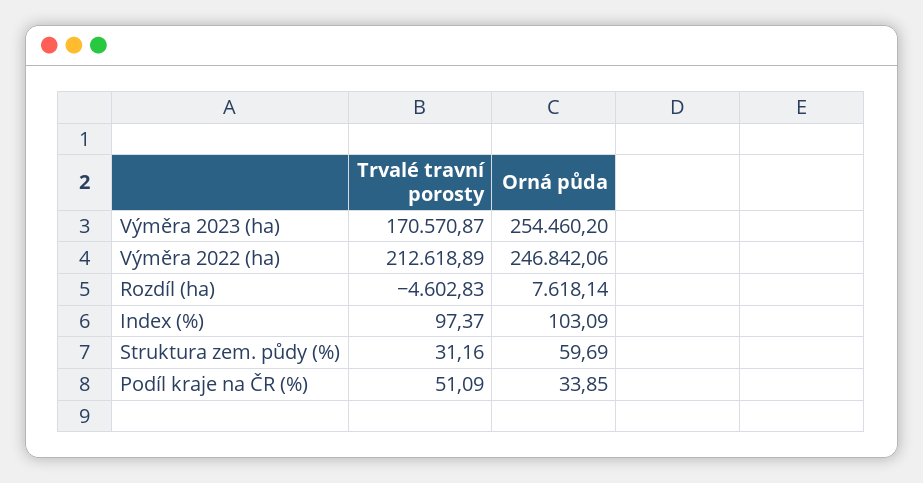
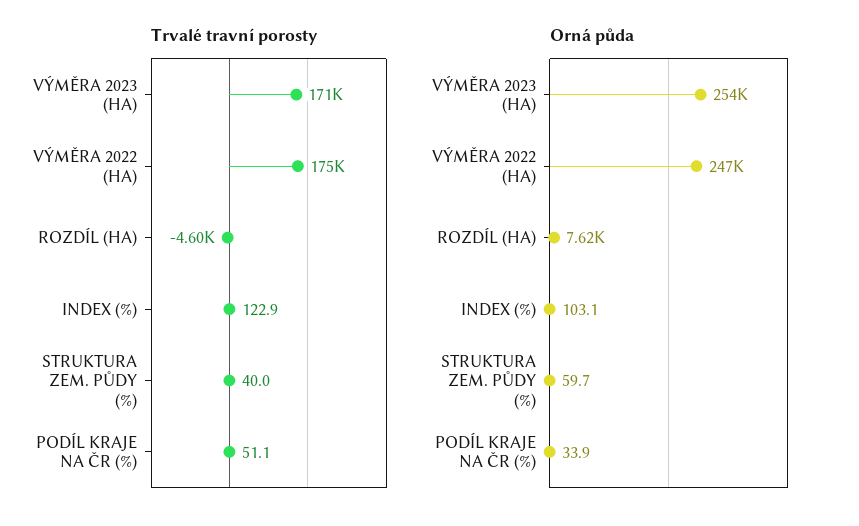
Trvalé travní porosty, Výměra 2022 (ha): 212618.89 -> 175000
Trvalé travní porosty, Index (%): 97.37 -> 122.9
Trvalé travní porosty, Struktura zem. půdy (%): 31.16 -> 40

